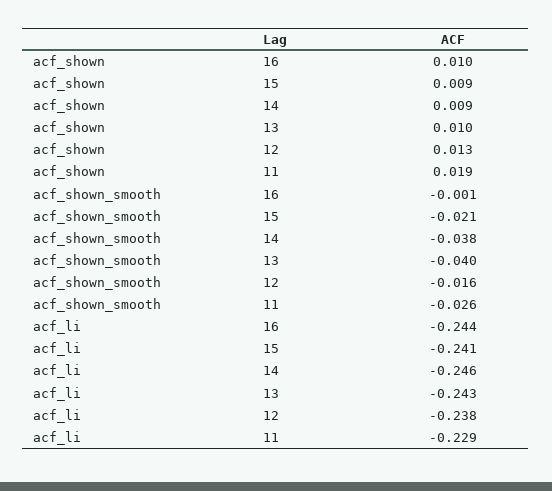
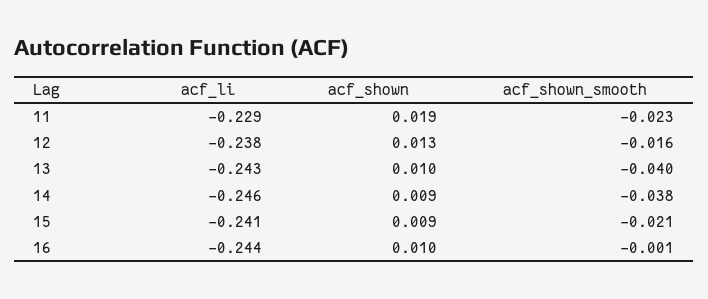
acf_shown_smooth, 11: -0.026 -> -0.023

